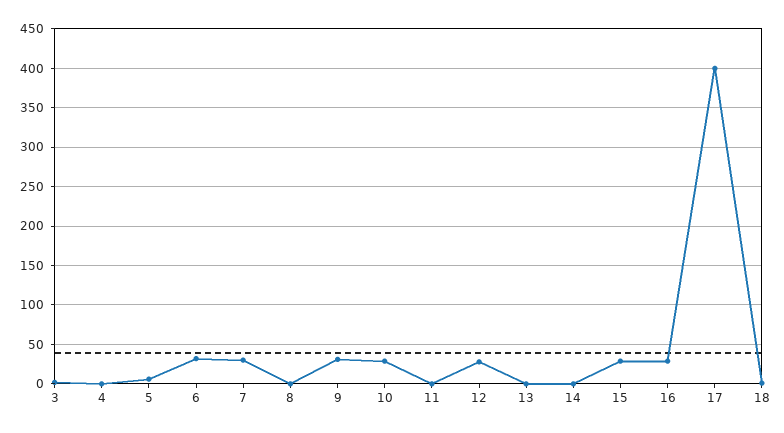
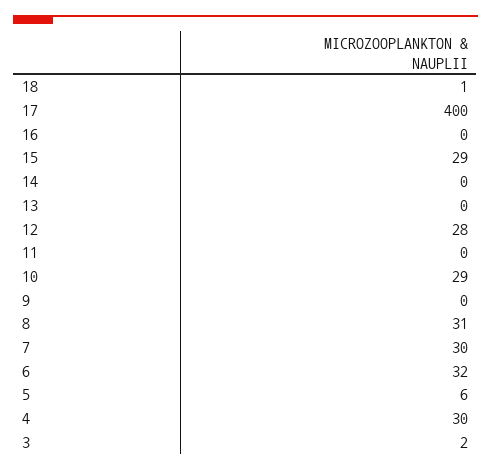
4: 0 -> 30
8: 0 -> 31
9: 30 -> 0
16: 30 -> 0

